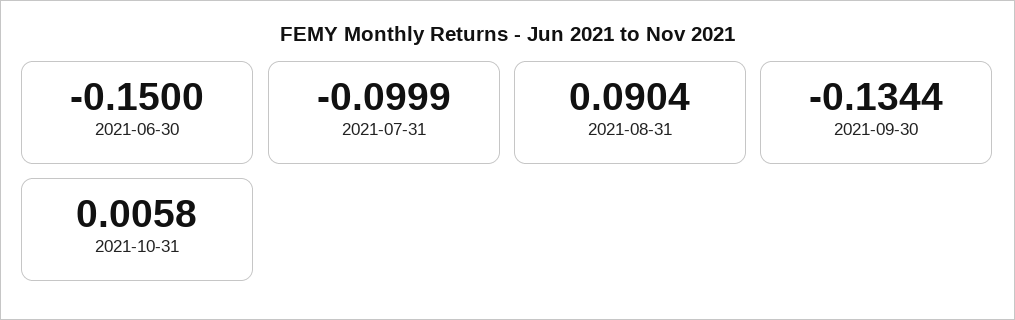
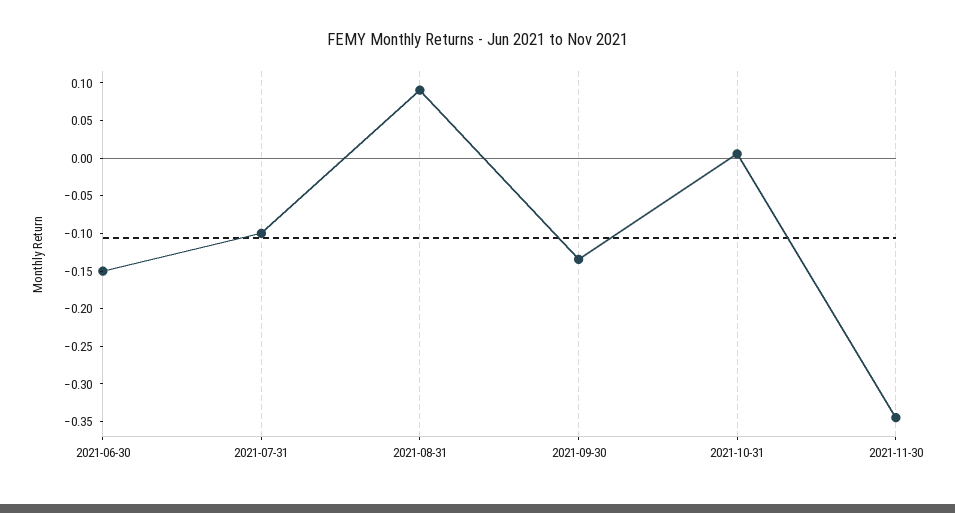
2021-11-30: none -> -0.35

